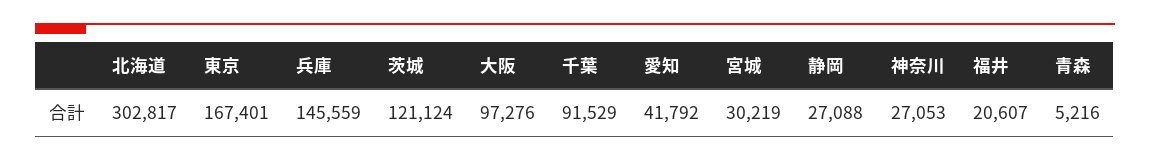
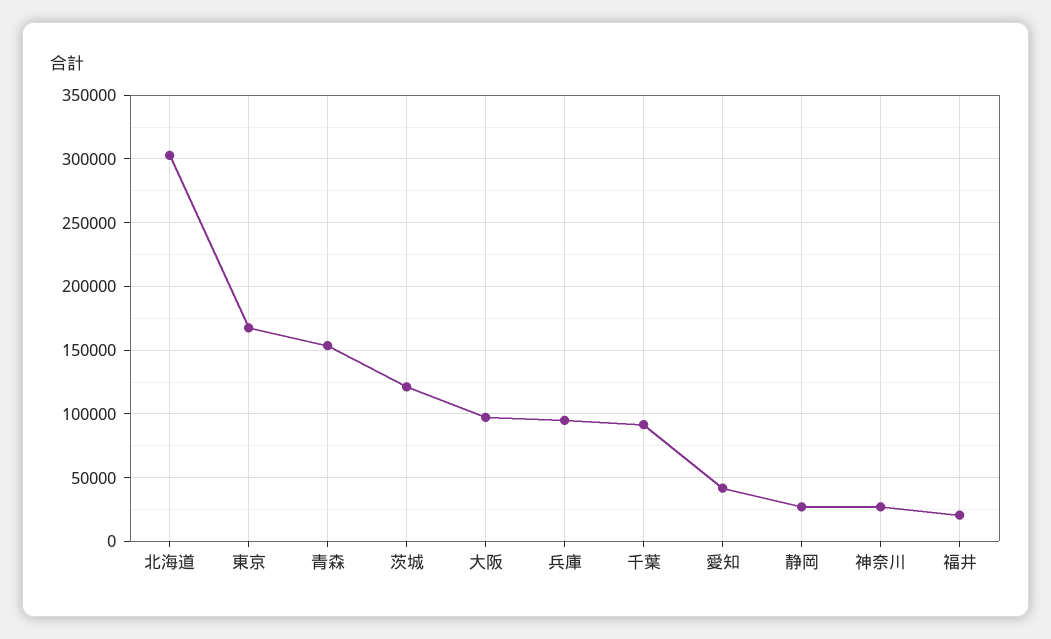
兵庫: 145559 -> 95000
宮城: 30219 -> none
青森: 5216 -> 155000

